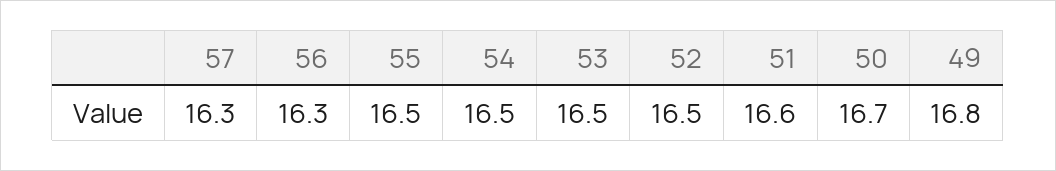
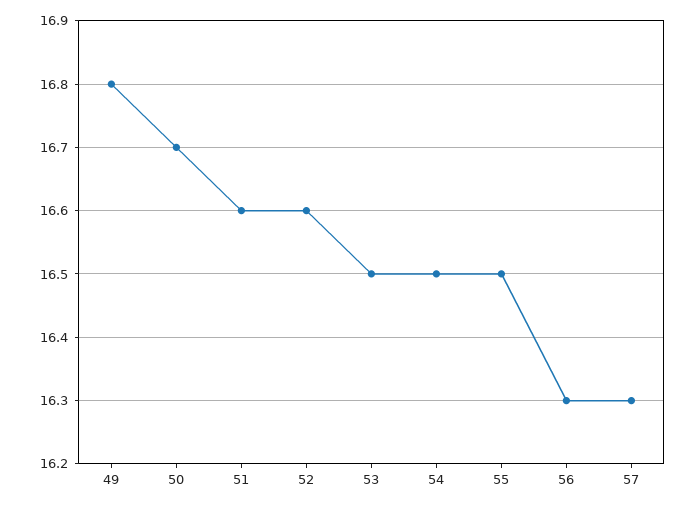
52: 16.5 -> 16.6

